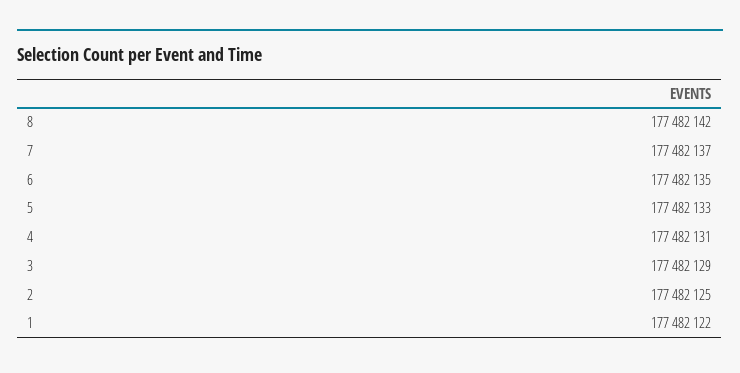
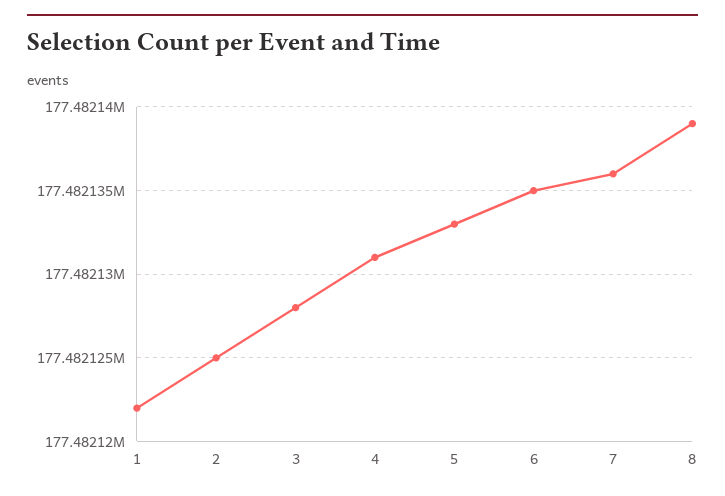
8: 177482142 -> 177482139
7: 177482137 -> 177482136
3: 177482129 -> 177482128

